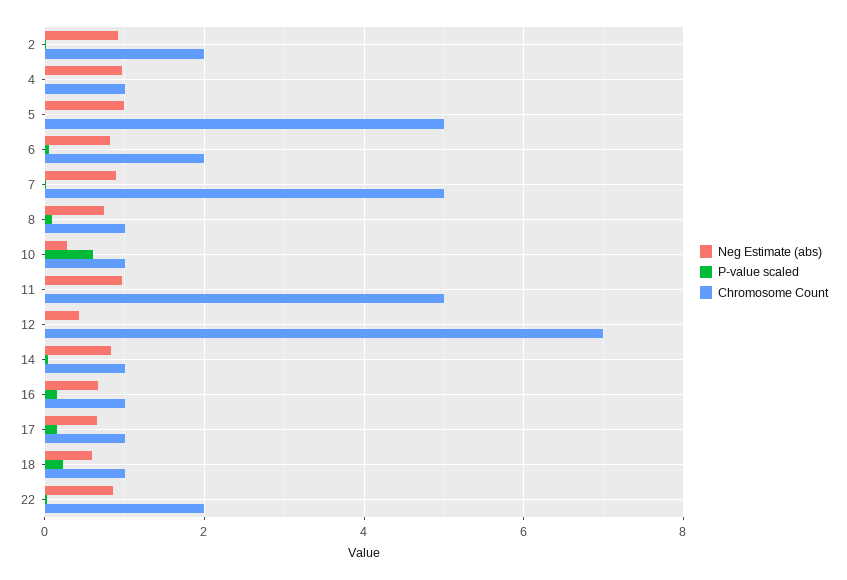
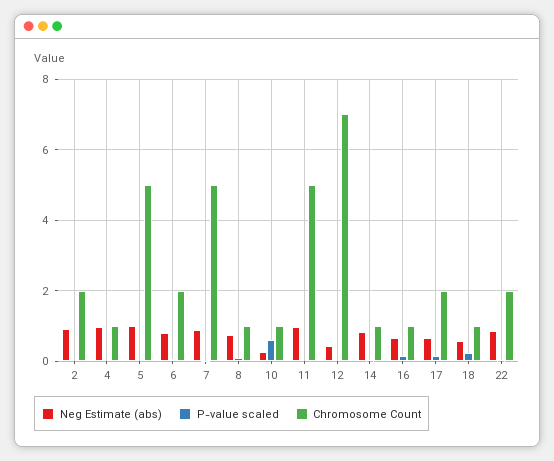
Chromosome Count, 17: 1 -> 2

